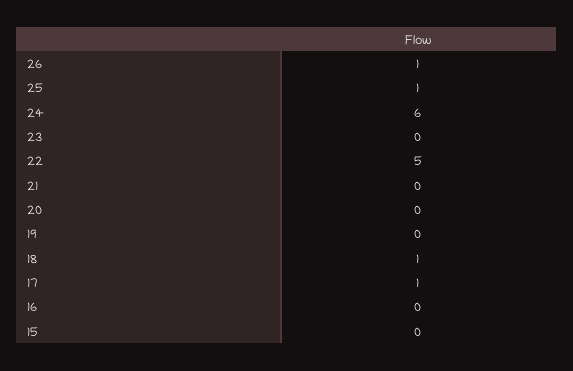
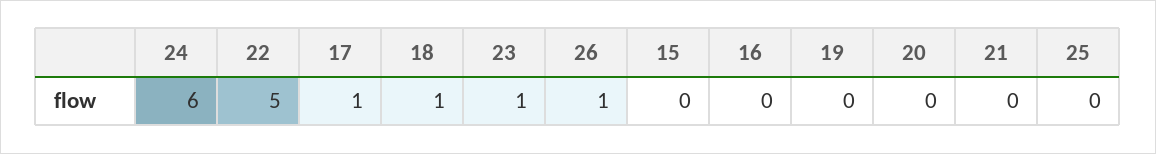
25: 1 -> 0
23: 0 -> 1

